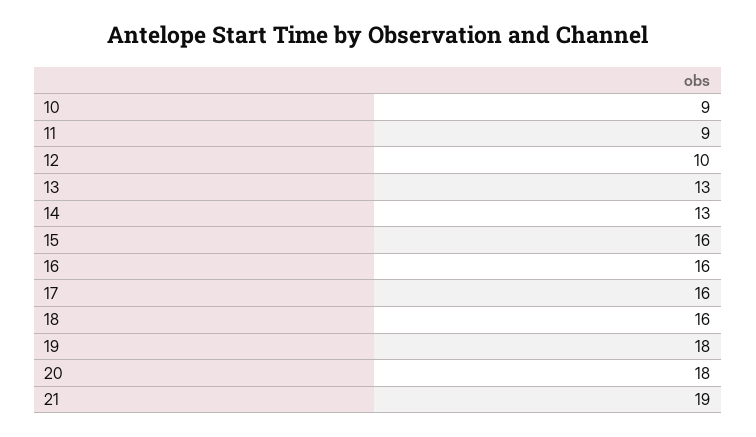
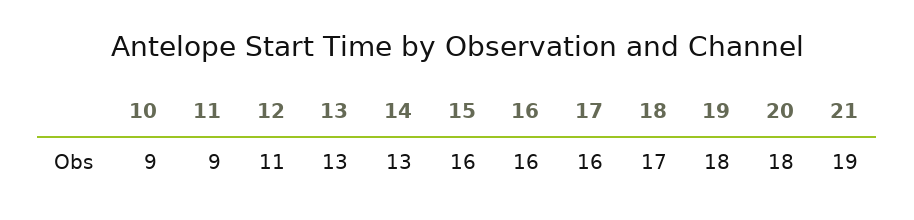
12: 10 -> 11
18: 16 -> 17

